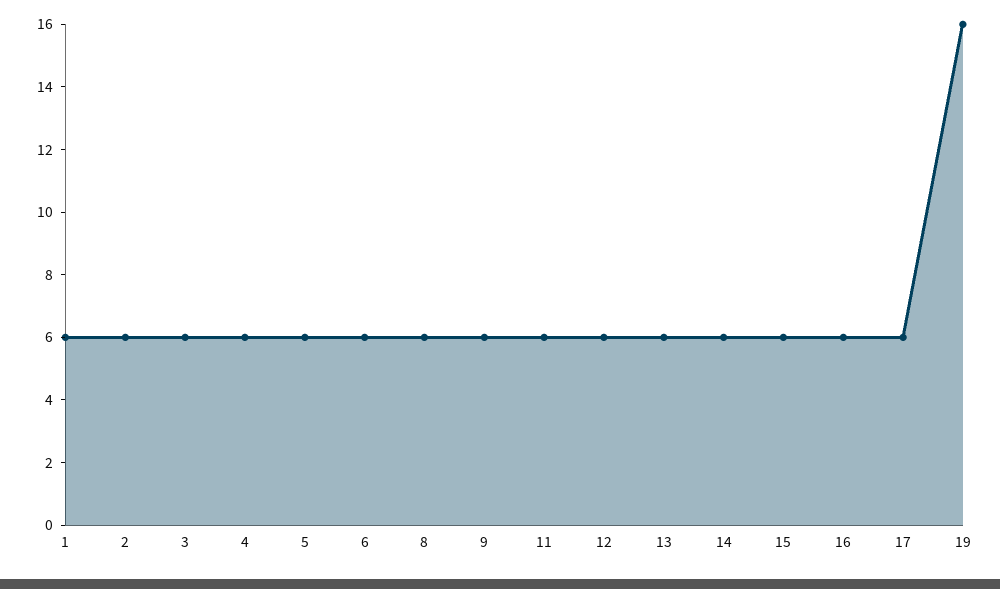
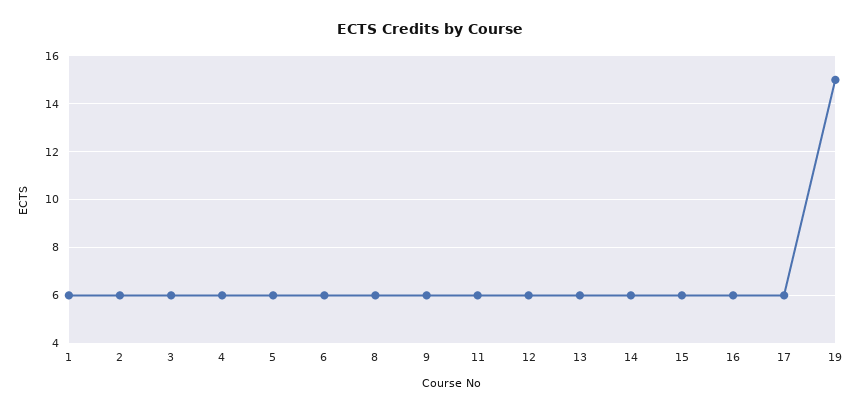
19: 16 -> 15

